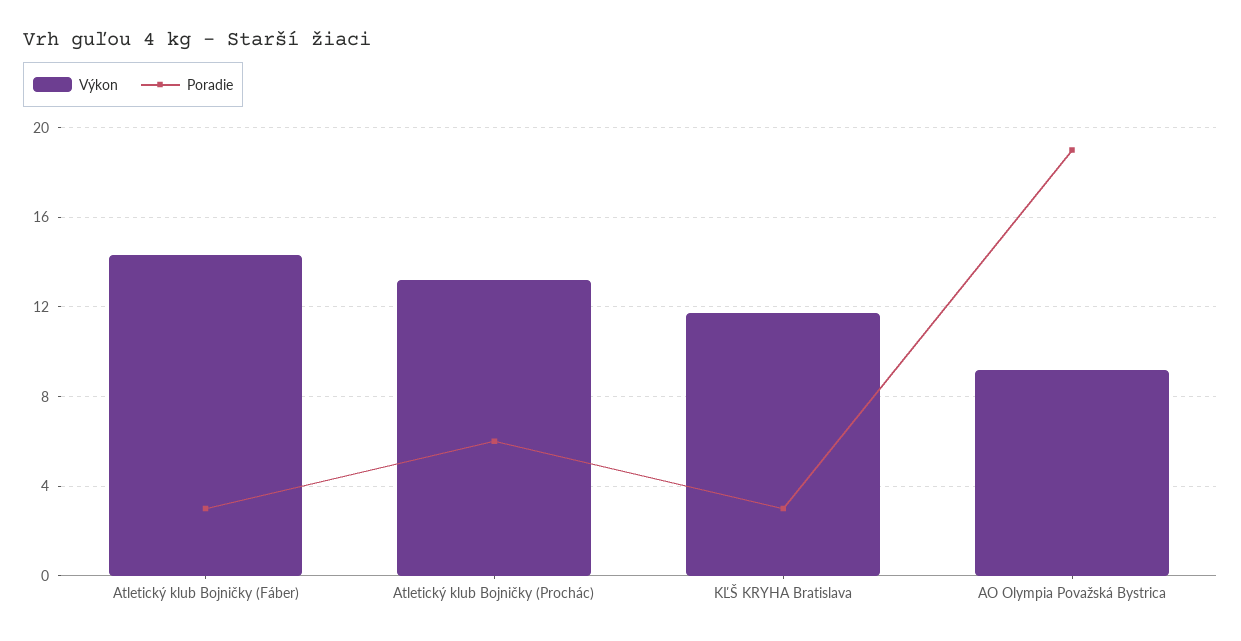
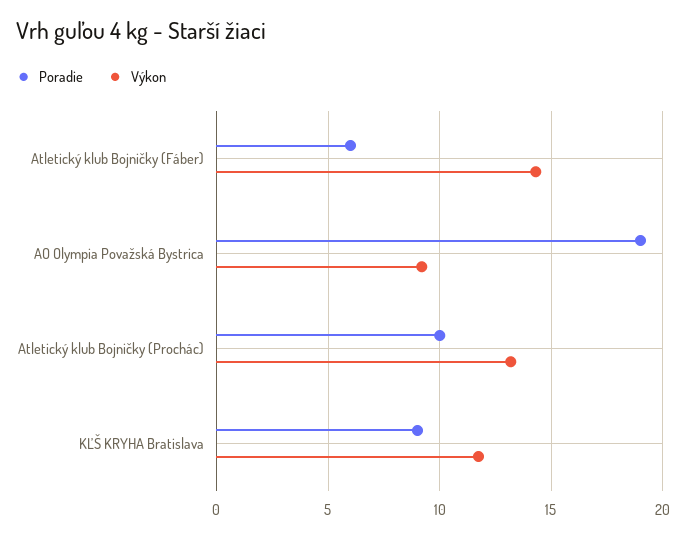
Poradie, Atletický klub Bojničky (Fáber): 3 -> 6
Poradie, Atletický klub Bojničky (Prochác): 6 -> 10
Poradie, KĽŠ KRYHA Bratislava: 3 -> 9

